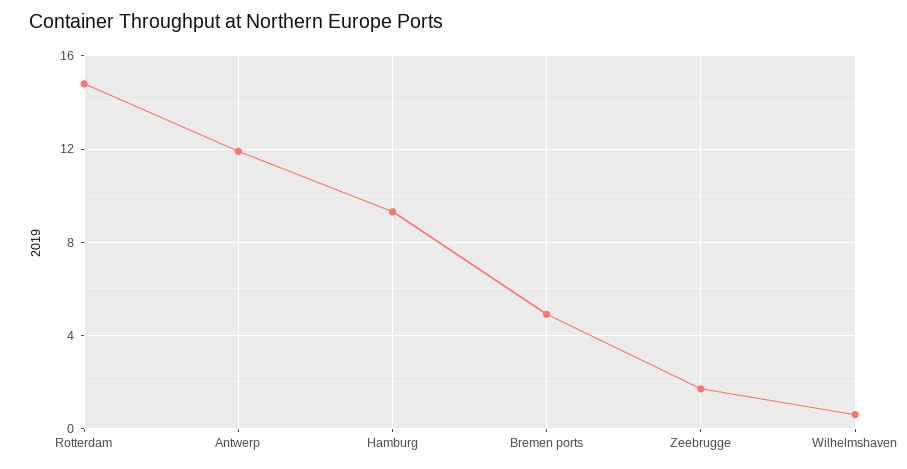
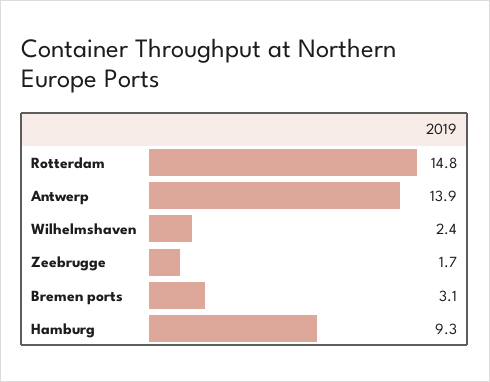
Antwerp: 12 -> 13.9
Bremen ports: 5 -> 3.1
Wilhelmshaven: 0.5 -> 2.4

